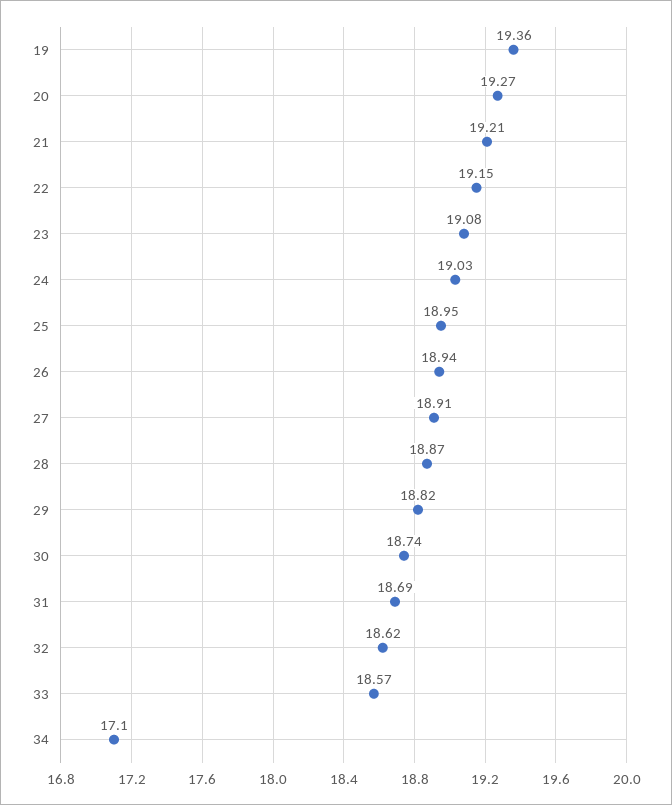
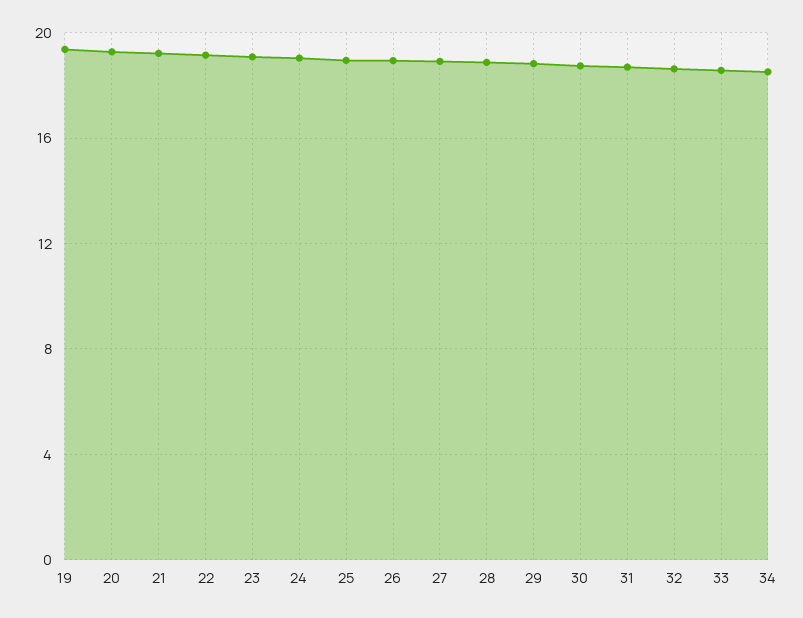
34: 17.1 -> 18.5

